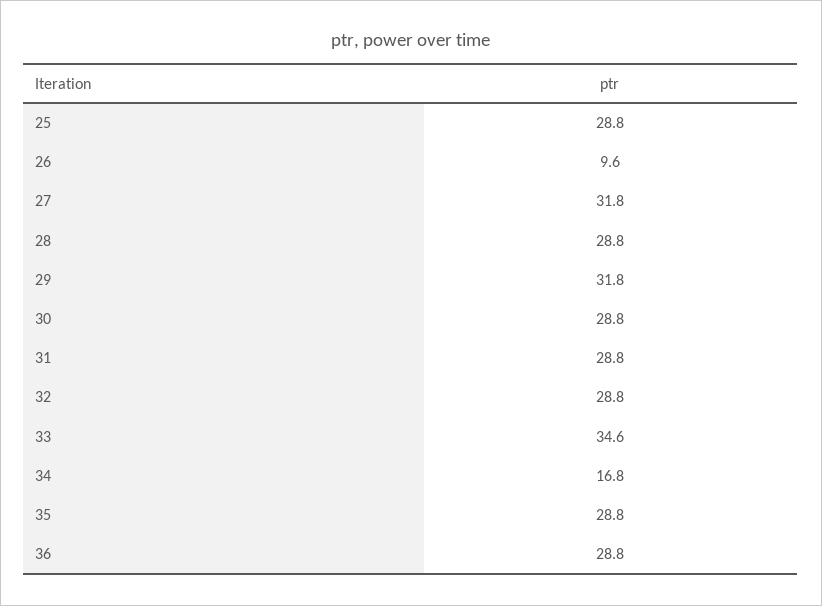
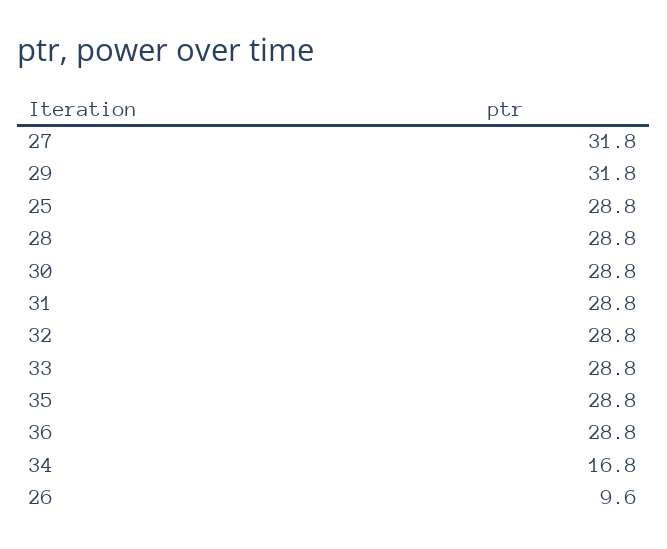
33: 34.6 -> 28.8

